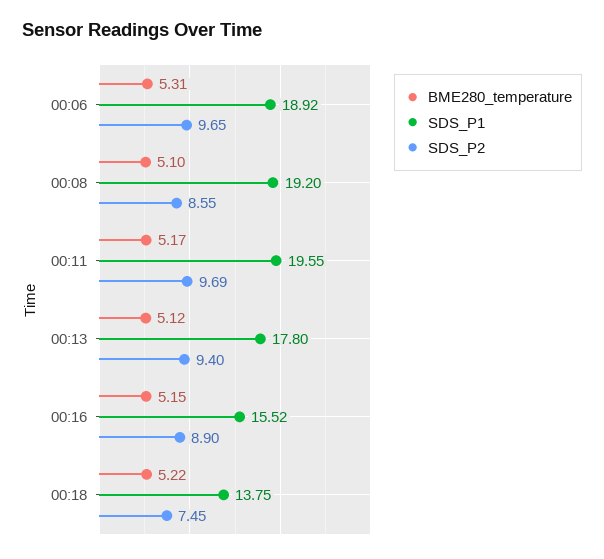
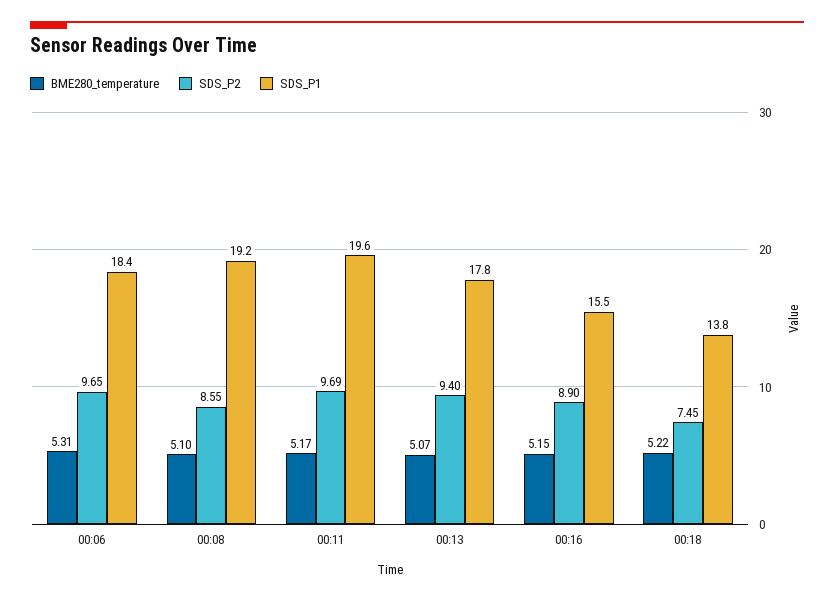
SDS_P1, 00:06: 18.92 -> 18.4
BME280_temperature, 00:13: 5.12 -> 5.07

